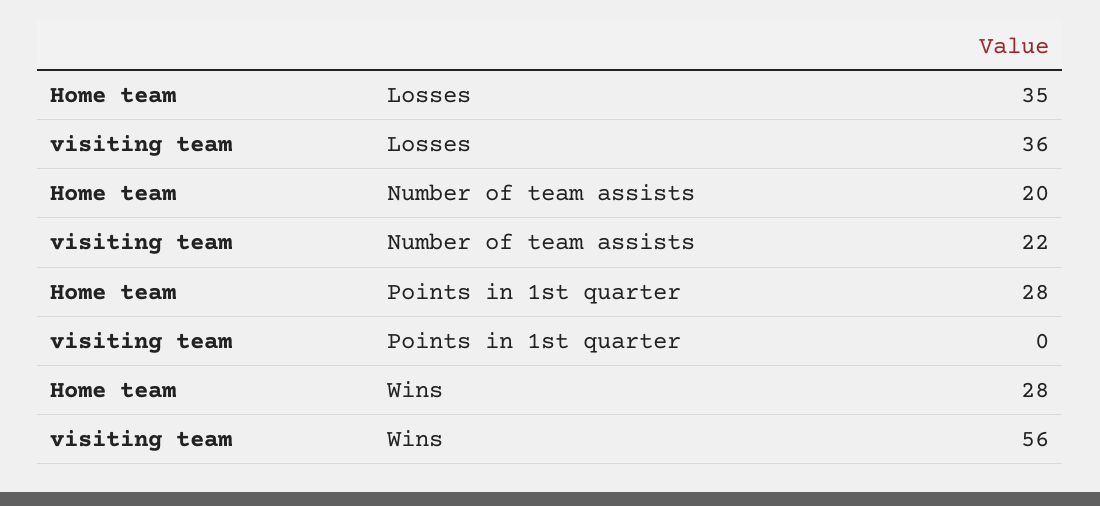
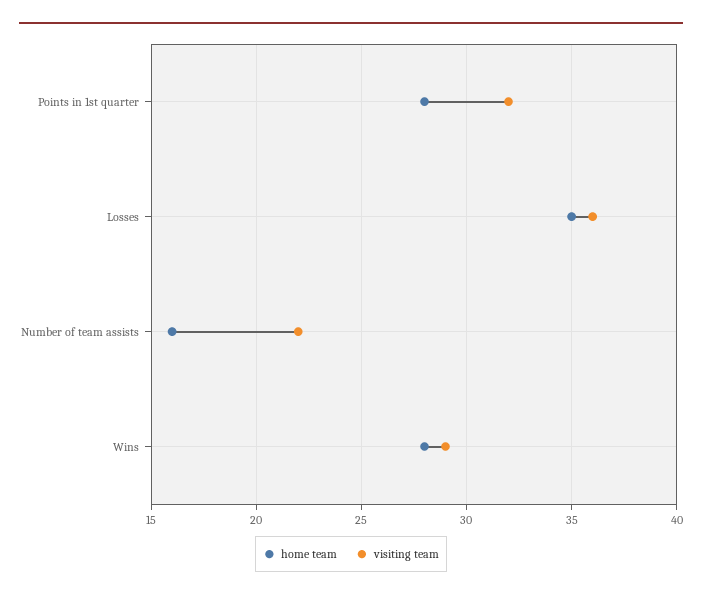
Home team, Number of team assists: 20 -> 16
visiting team, Points in 1st quarter: 0 -> 32
visiting team, Wins: 56 -> 29

